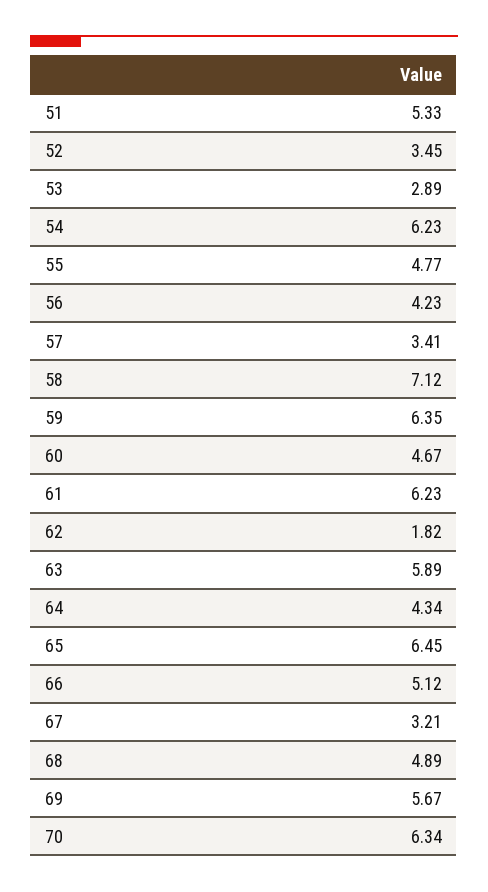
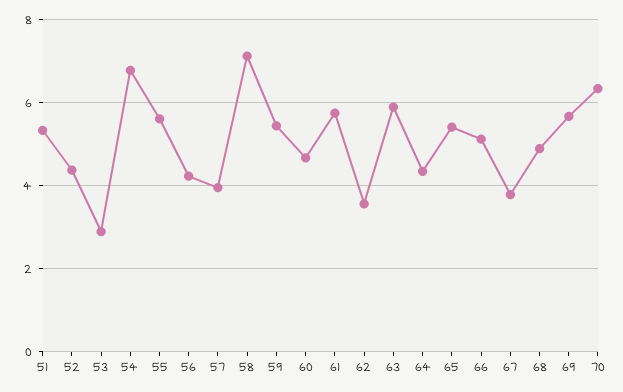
52: 3.45 -> 4.4
54: 6.23 -> 6.8
55: 4.77 -> 5.6
57: 3.41 -> 4
59: 6.35 -> 5.4
61: 6.23 -> 5.8
62: 1.82 -> 3.6
65: 6.45 -> 5.4
67: 3.21 -> 3.8

